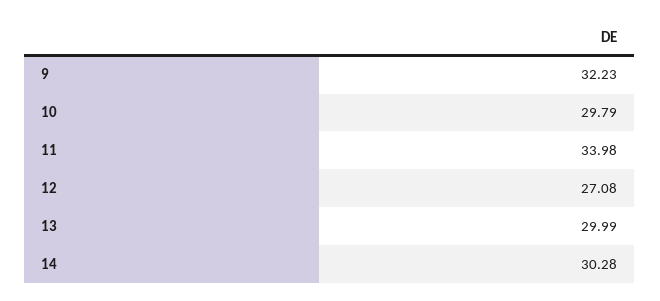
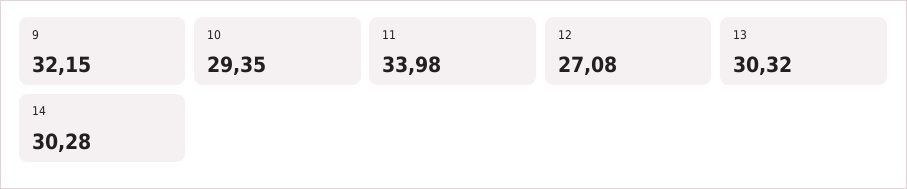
9: 32.23 -> 32.15
10: 29.79 -> 29.35
13: 29.99 -> 30.32

